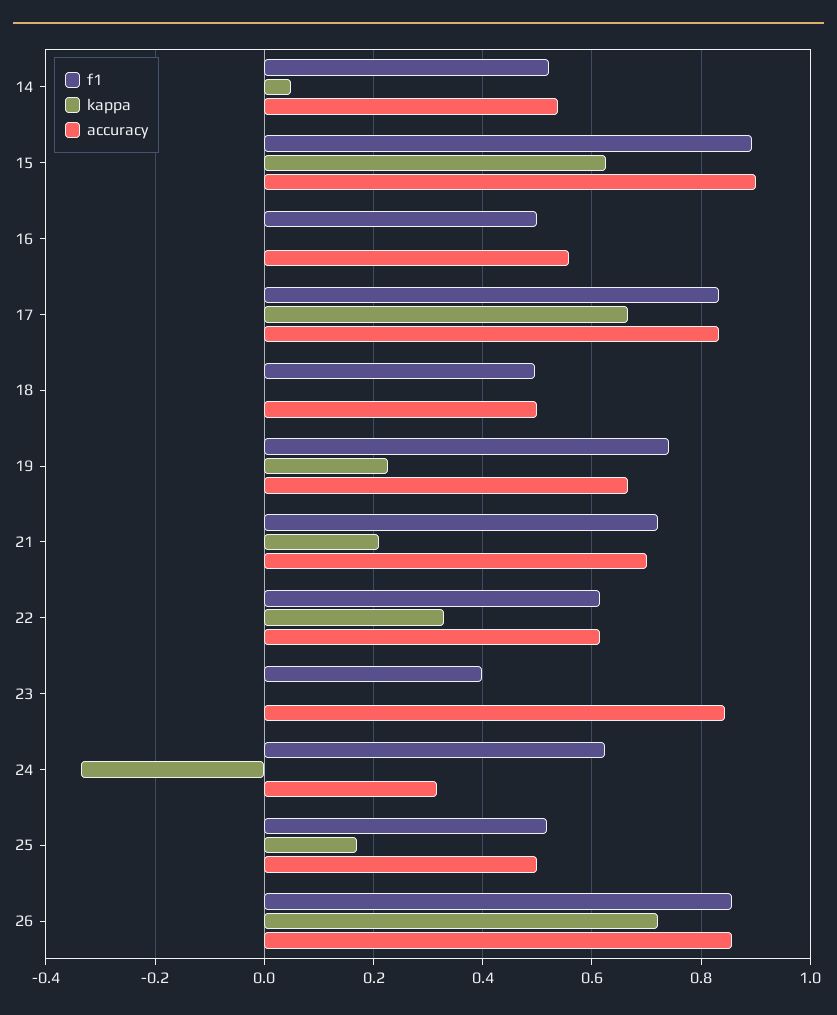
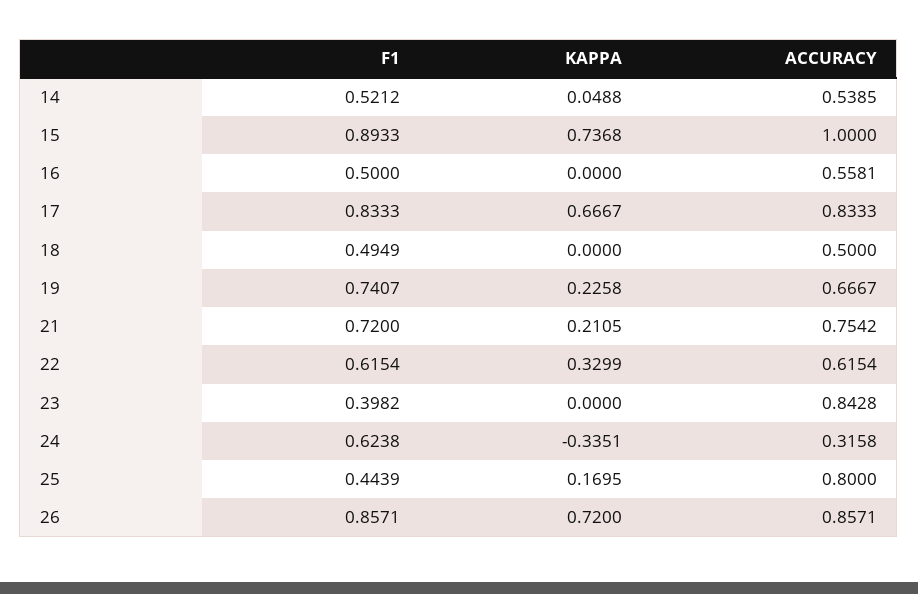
kappa, 15: 0.62 -> 0.7368
accuracy, 15: 0.9 -> 1
accuracy, 21: 0.7 -> 0.7542
f1, 25: 0.52 -> 0.4439
accuracy, 25: 0.5 -> 0.8

